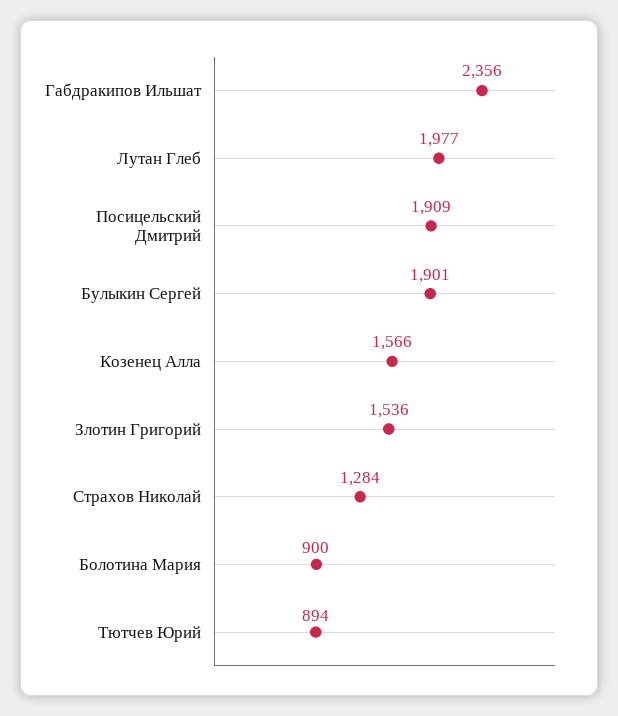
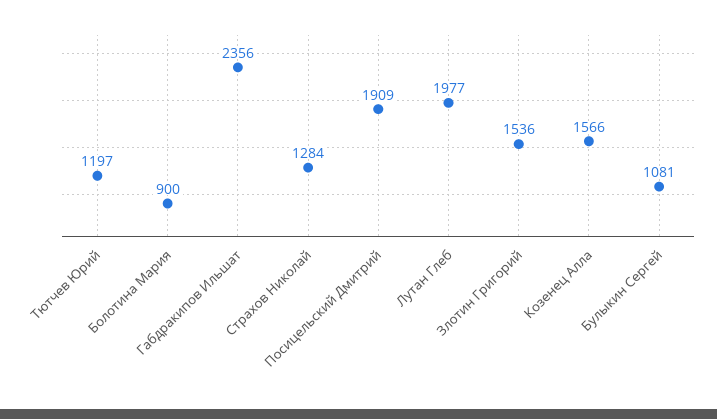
Булыкин Сергей: 1901 -> 1081
Тютчев Юрий: 894 -> 1197

